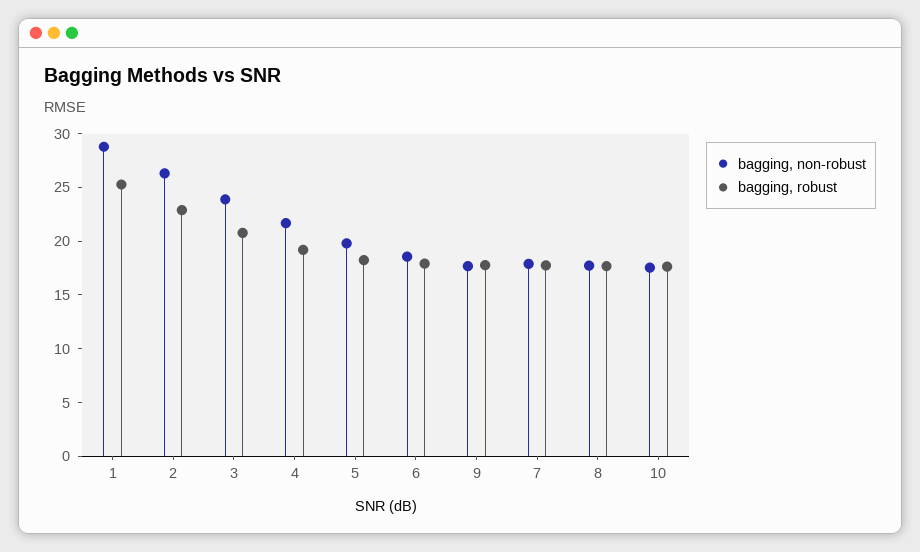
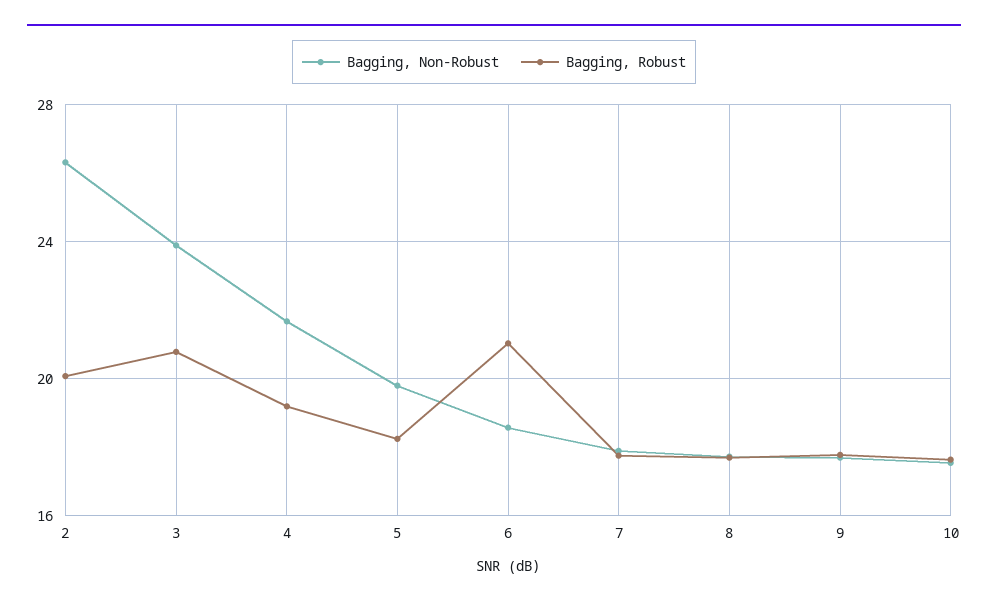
bagging, non-robust, 1: 29 -> none
bagging, robust, 1: 25 -> none
bagging, robust, 2: 23 -> 20
bagging, robust, 6: 18 -> 21

